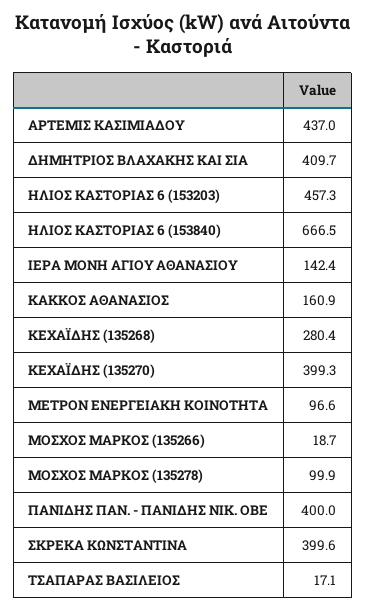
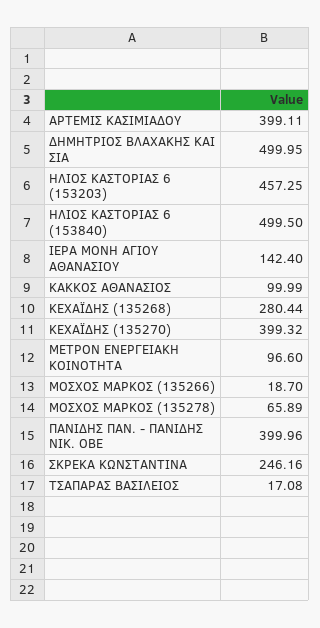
ΑΡΤΕΜΙΣ ΚΑΣΙΜΙΑΔΟΥ: 437 -> 399.11
ΔΗΜΗΤΡΙΟΣ ΒΛΑΧΑΚΗΣ ΚΑΙ ΣΙΑ: 409.7 -> 499.95
ΗΛΙΟΣ ΚΑΣΤΟΡΙΑΣ 6 (153840): 666.5 -> 499.5
ΚΑΚΚΟΣ ΑΘΑΝΑΣΙΟΣ: 160.9 -> 99.99
ΜΟΣΧΟΣ ΜΑΡΚΟΣ (135278): 99.9 -> 65.89
ΣΚΡΕΚΑ ΚΩΝΣΤΑΝΤΙΝΑ: 399.6 -> 246.16

